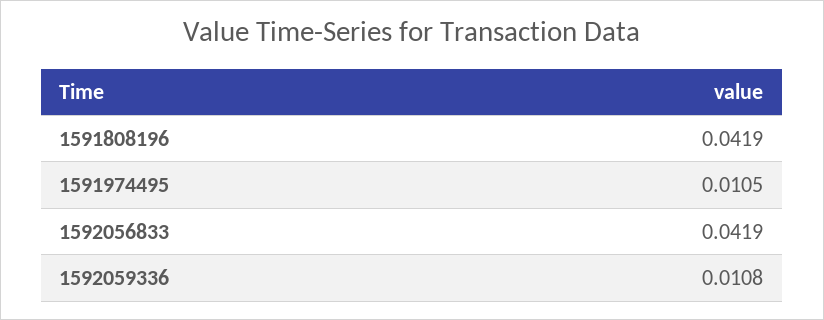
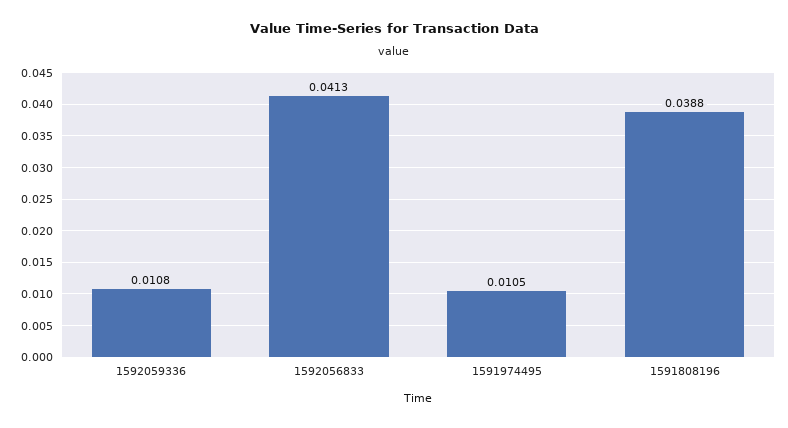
1591808196: 0.0419 -> 0.0388
1592056833: 0.0419 -> 0.0413

